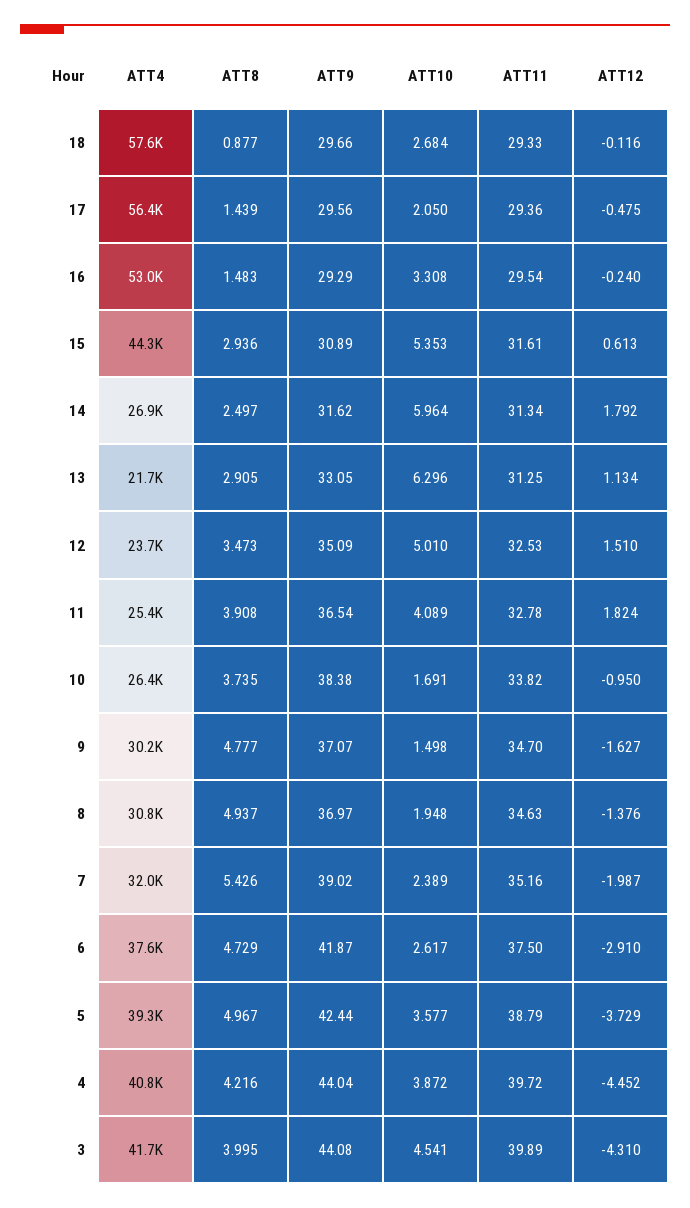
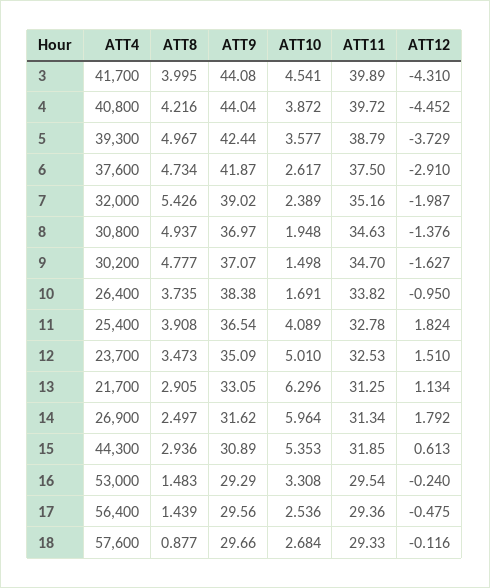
ATT10, 17: 2.05 -> 2.536
ATT11, 15: 31.61 -> 31.85
ATT8, 6: 4.729 -> 4.734

